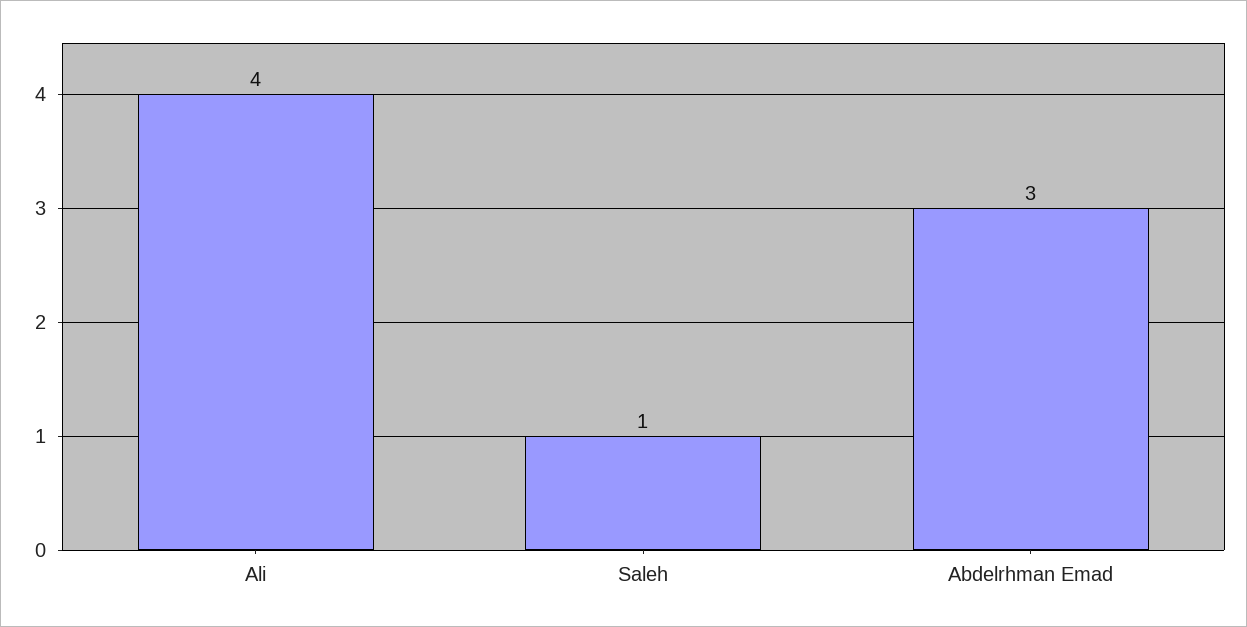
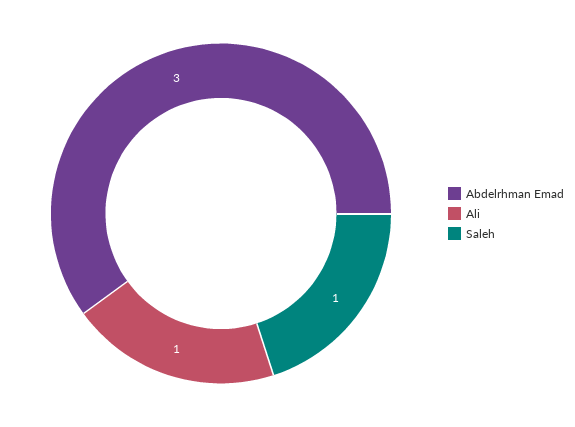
Ali: 4 -> 1

